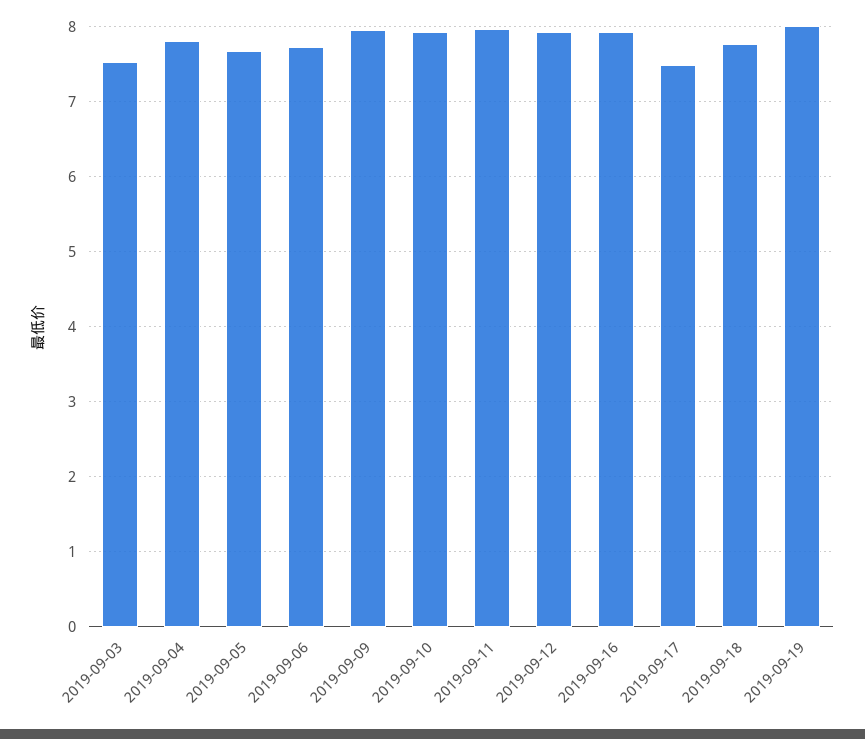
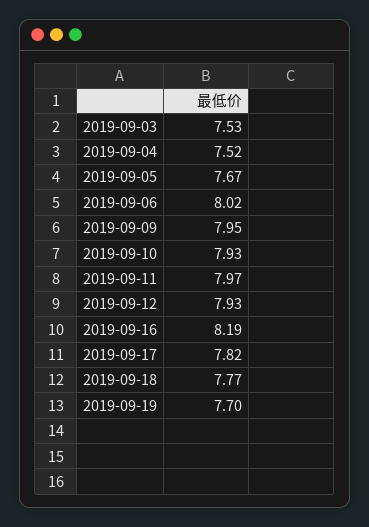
2019-09-04: 7.8 -> 7.52
2019-09-06: 7.7 -> 8.02
2019-09-16: 7.9 -> 8.19
2019-09-17: 7.5 -> 7.82
2019-09-19: 8 -> 7.7

